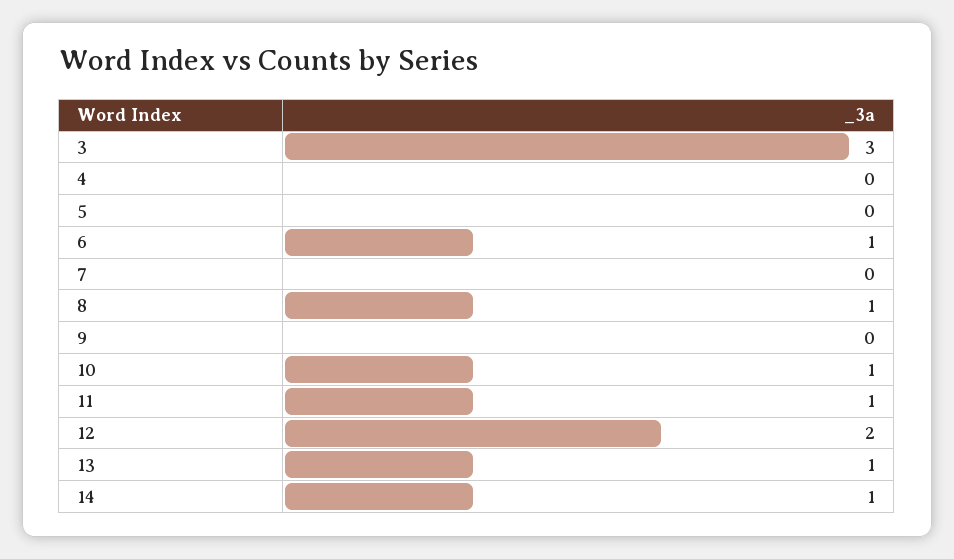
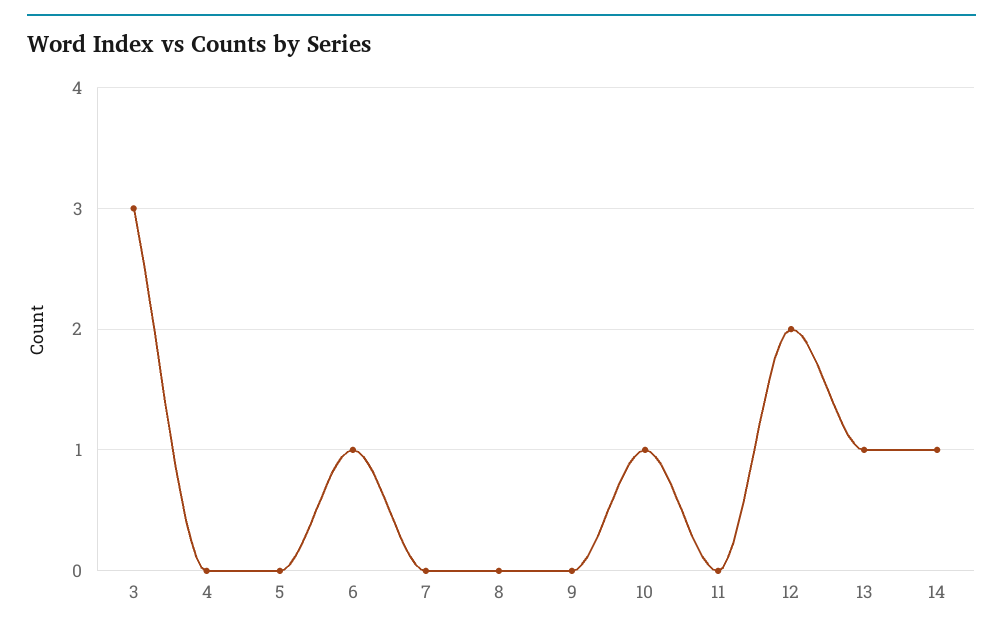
8: 1 -> 0
11: 1 -> 0

